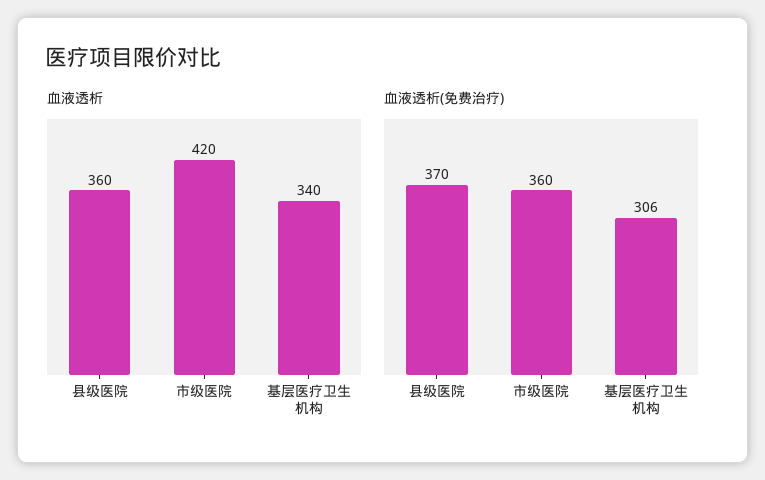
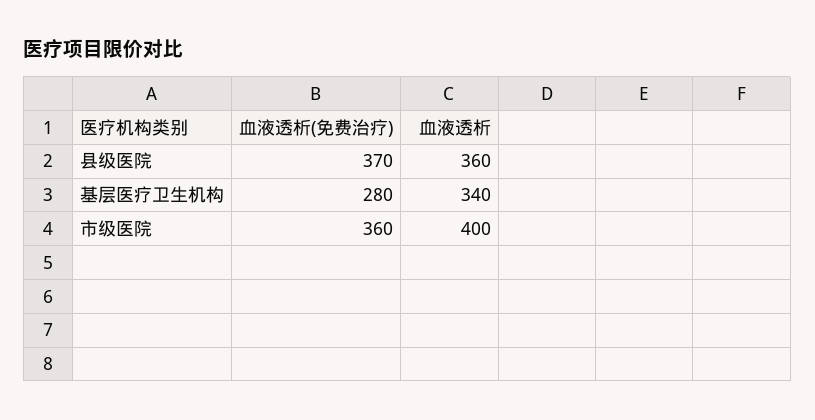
血液透析, 市级医院: 420 -> 400
血液透析(免费治疗), 基层医疗卫生机构: 306 -> 280

